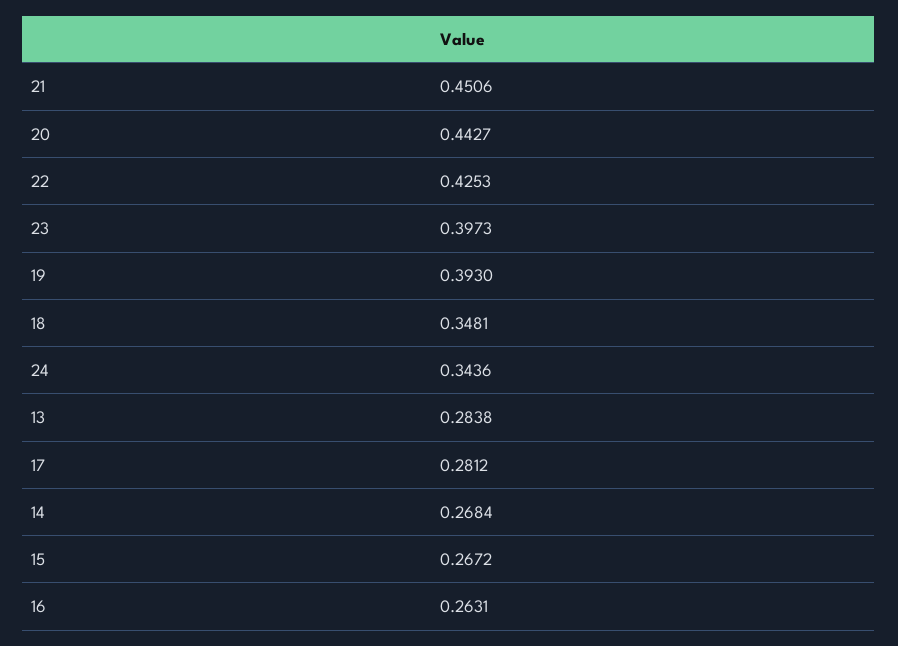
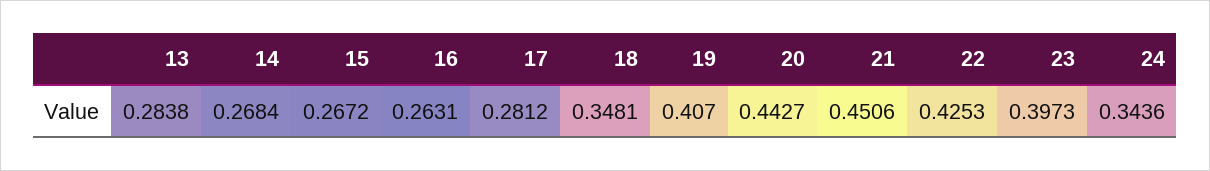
19: 0.393 -> 0.407

